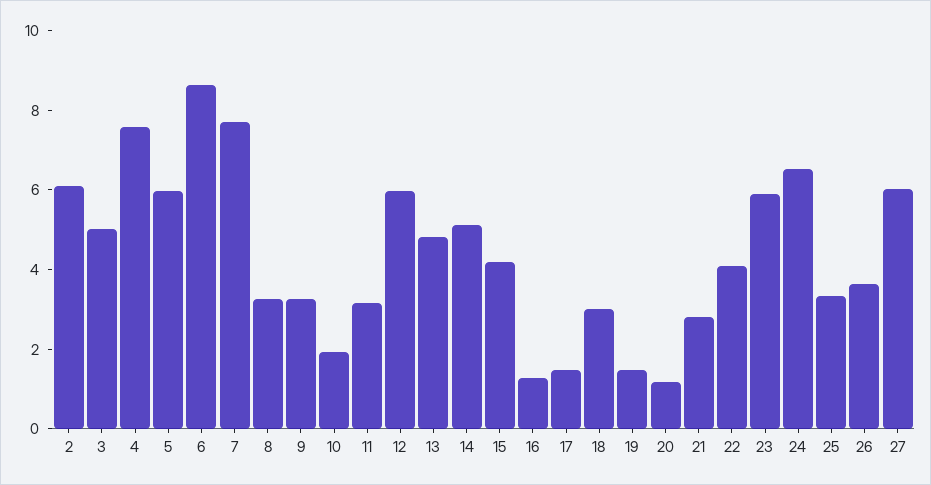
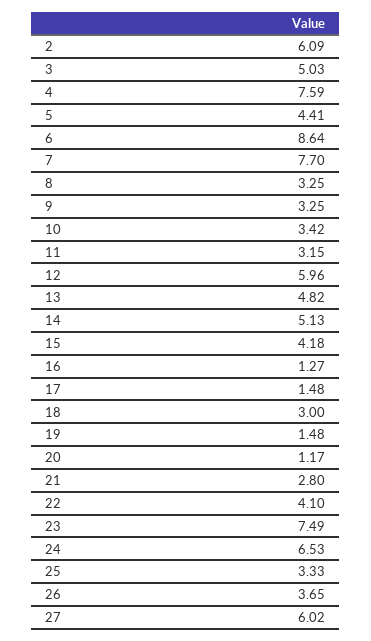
5: 6 -> 4.41
10: 2 -> 3.42
23: 6 -> 7.49

